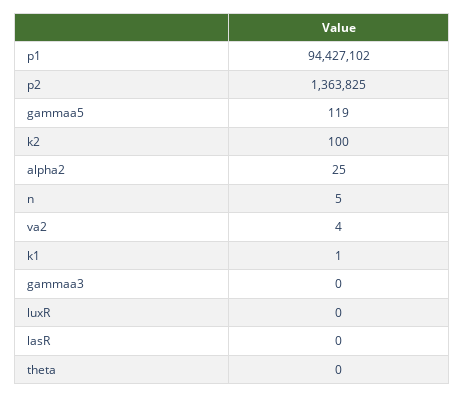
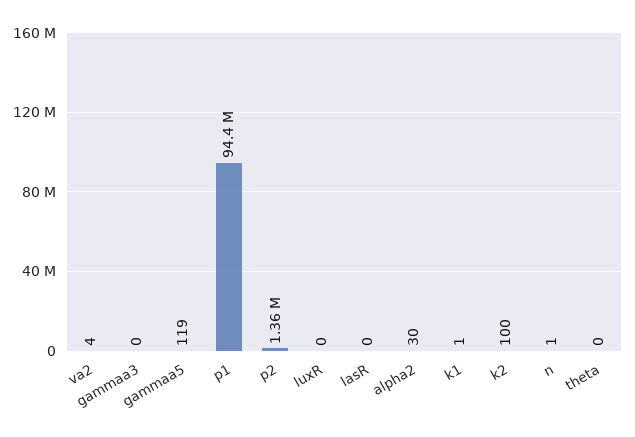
alpha2: 25 -> 30
n: 5 -> 1

